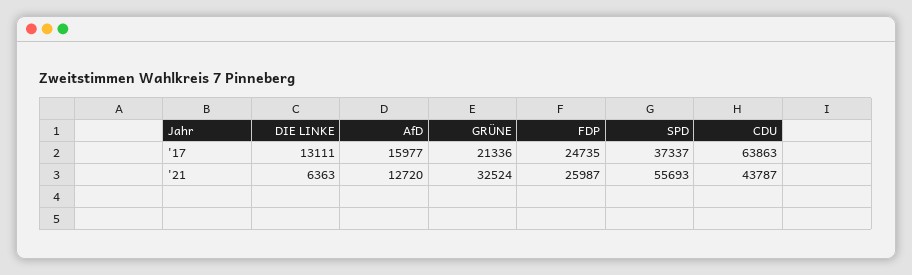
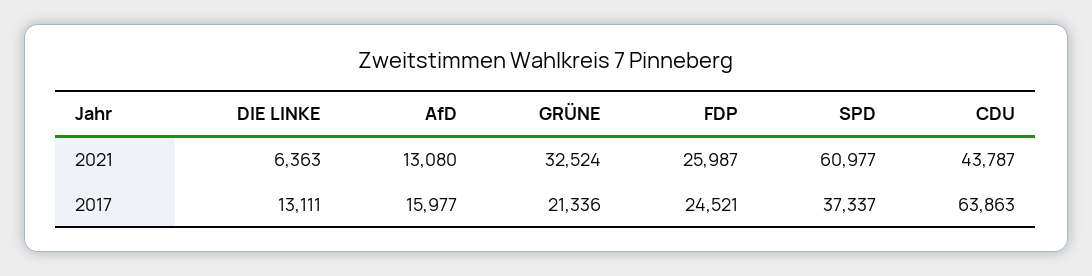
FDP, '17: 24735 -> 24521
AfD, '21: 12720 -> 13080
SPD, '21: 55693 -> 60977

